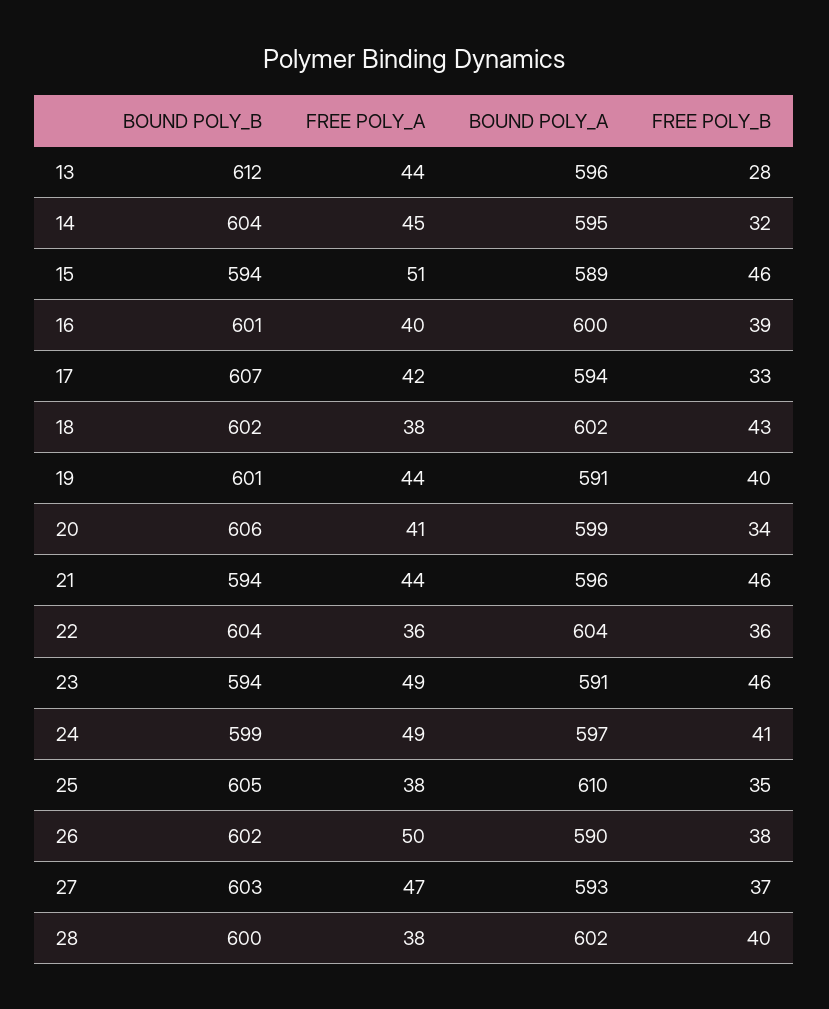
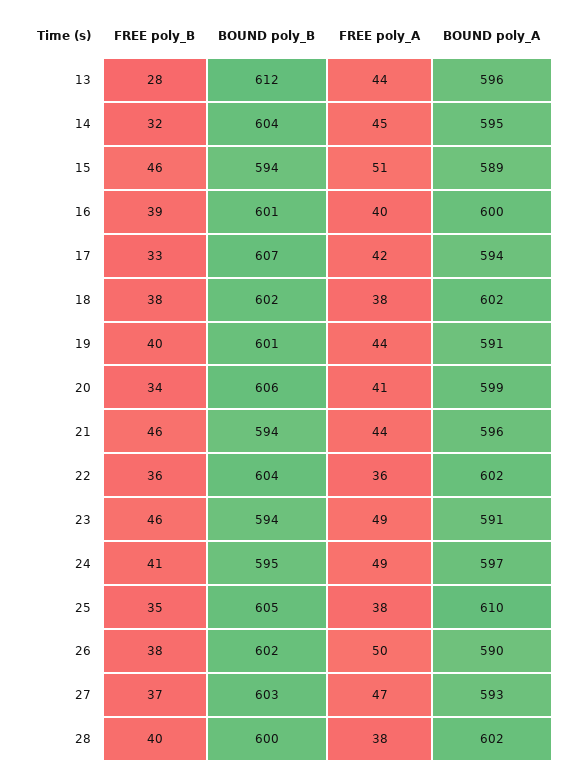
FREE POLY_B, 18: 43 -> 38
BOUND POLY_A, 22: 604 -> 602
BOUND POLY_B, 24: 599 -> 595

